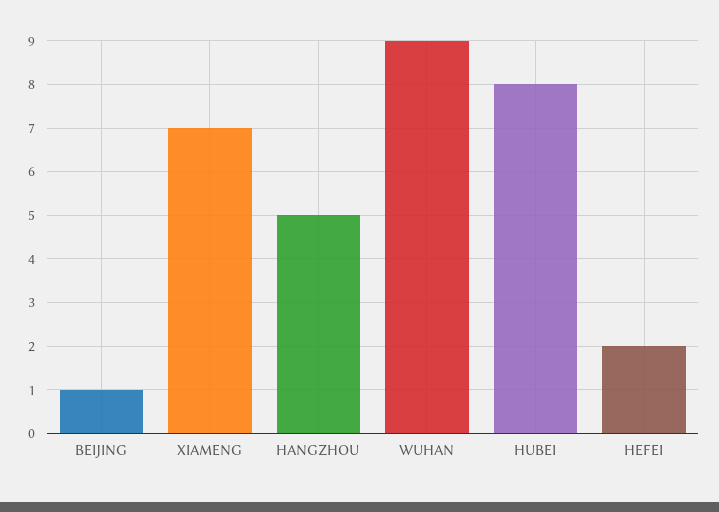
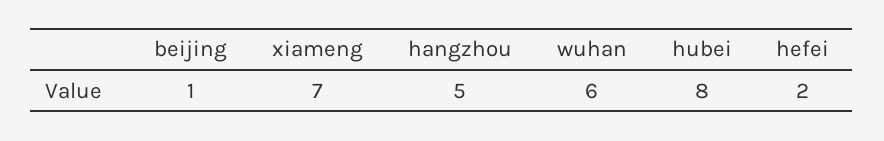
WUHAN: 9 -> 6

